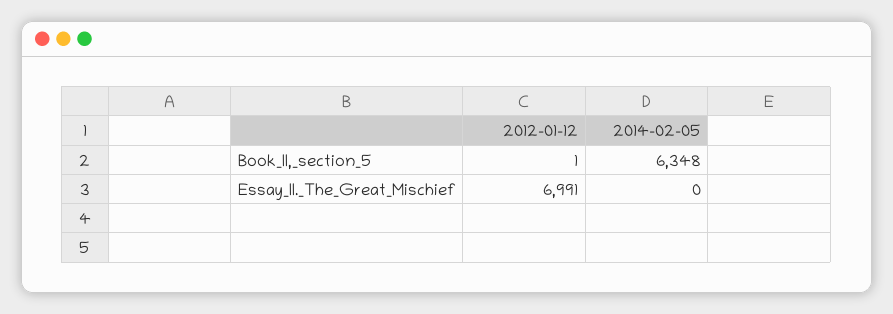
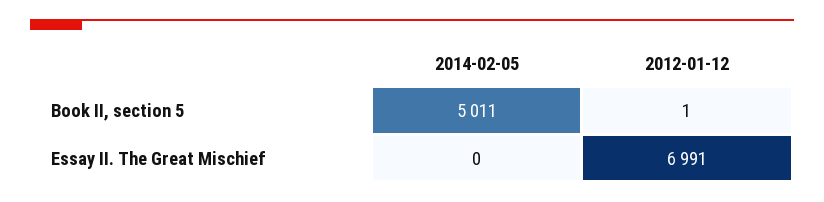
2014-02-05, Book_II,_section_5: 6348 -> 5011

